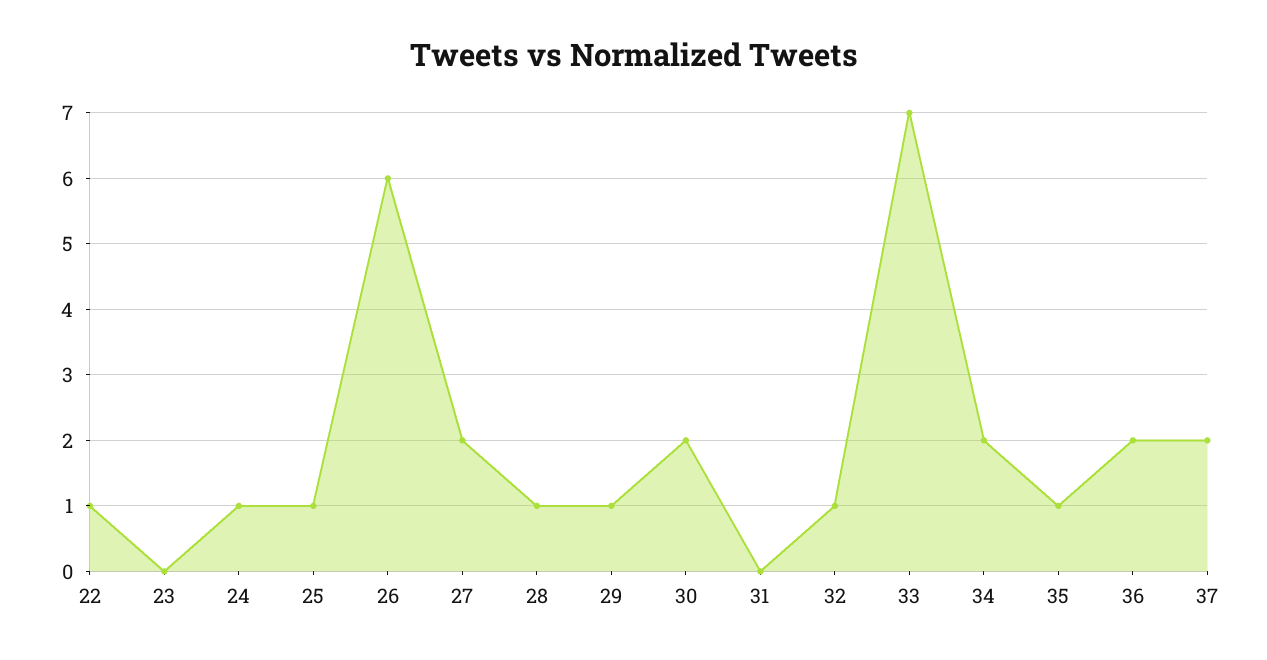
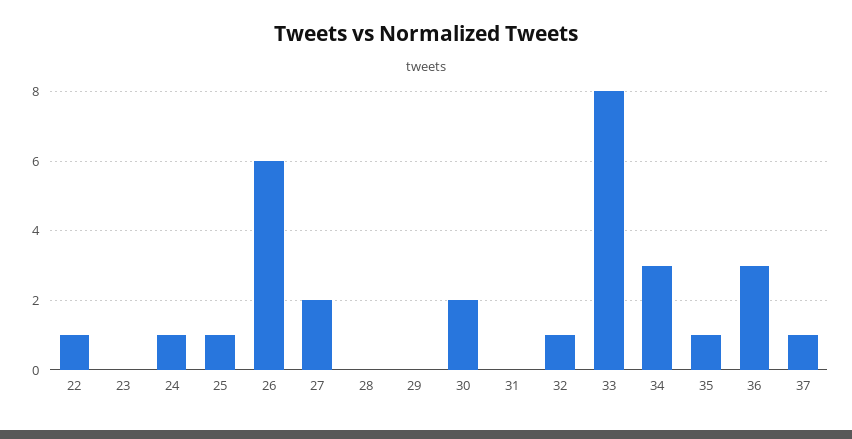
28: 1 -> 0
29: 1 -> 0
33: 7 -> 8
34: 2 -> 3
36: 2 -> 3
37: 2 -> 1

